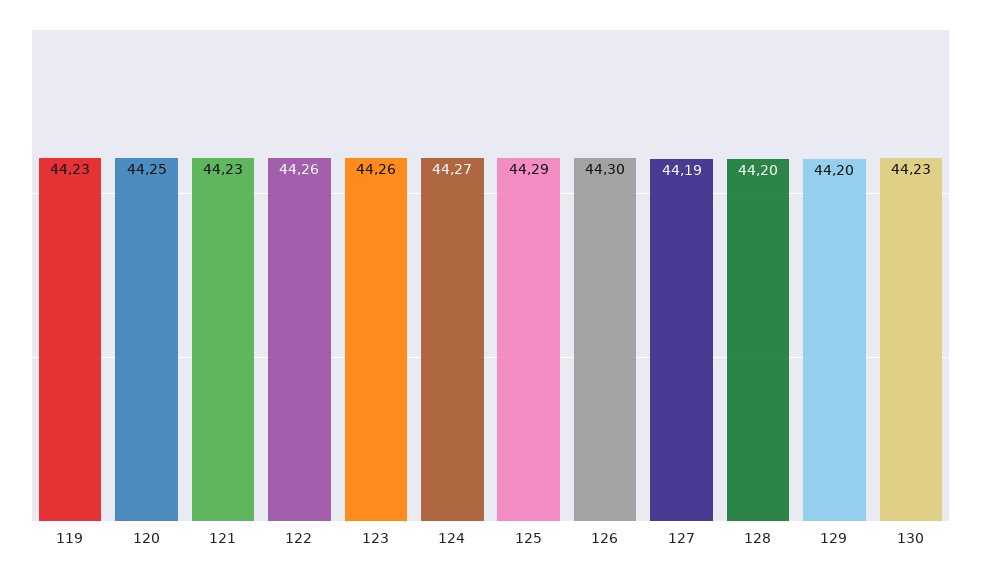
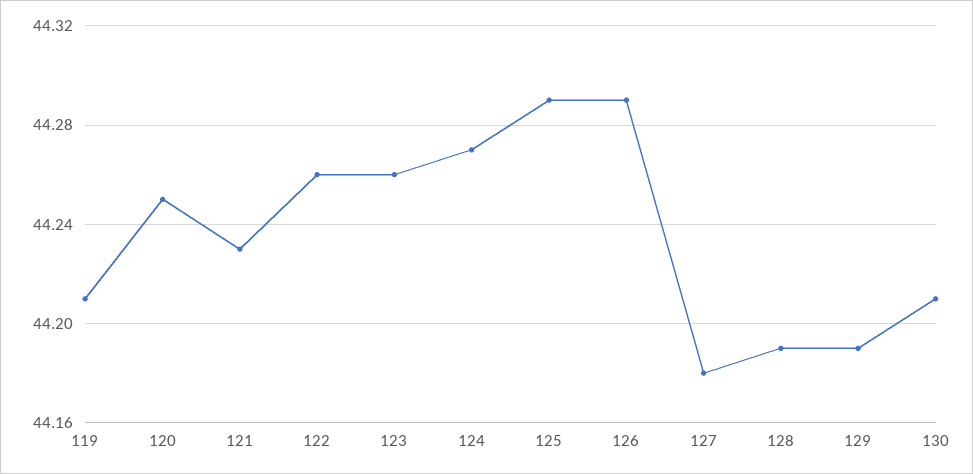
119: 44.23 -> 44.21
126: 44.3 -> 44.29
127: 44.19 -> 44.18
128: 44.2 -> 44.19
129: 44.2 -> 44.19
130: 44.23 -> 44.21

